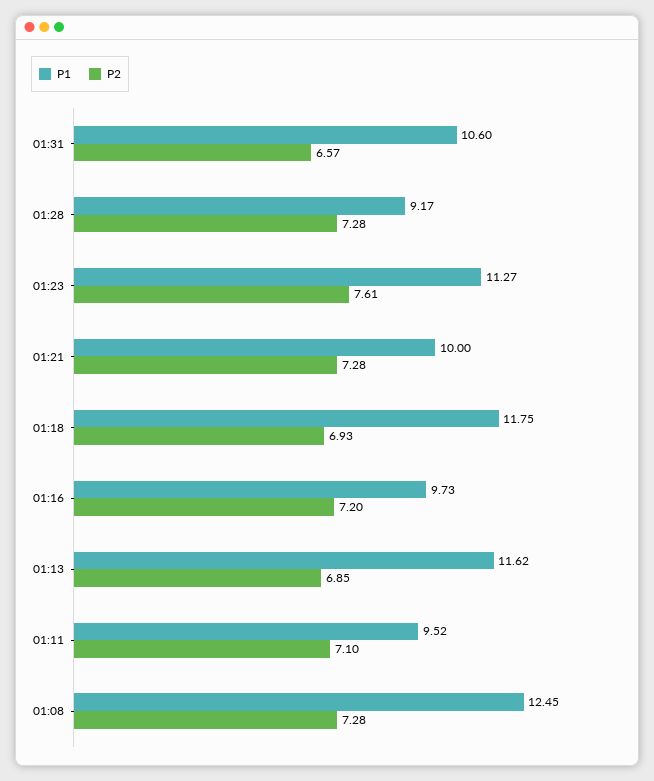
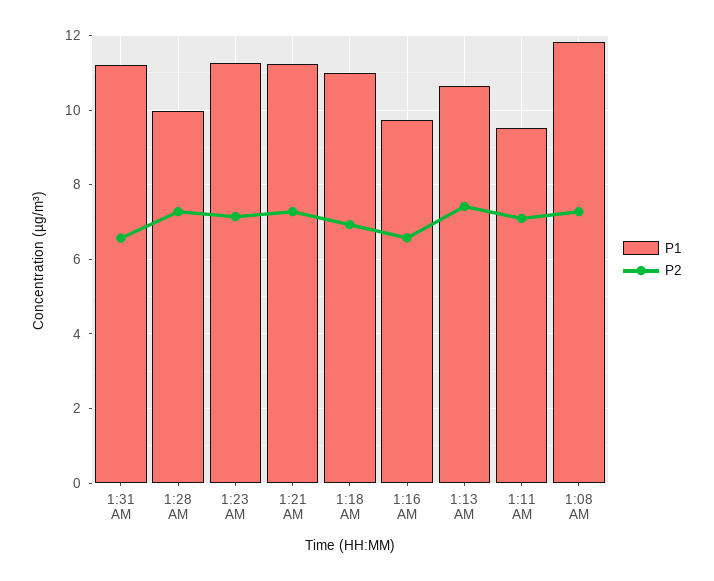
P1, 01:31: 10.6 -> 11.2
P1, 01:28: 9.17 -> 10
P2, 01:23: 7.61 -> 7.2
P1, 01:21: 10 -> 11.2
P1, 01:18: 11.75 -> 11
P2, 01:16: 7.2 -> 6.6
P1, 01:13: 11.62 -> 10.6
P2, 01:13: 6.85 -> 7.4
P1, 01:08: 12.45 -> 11.8

